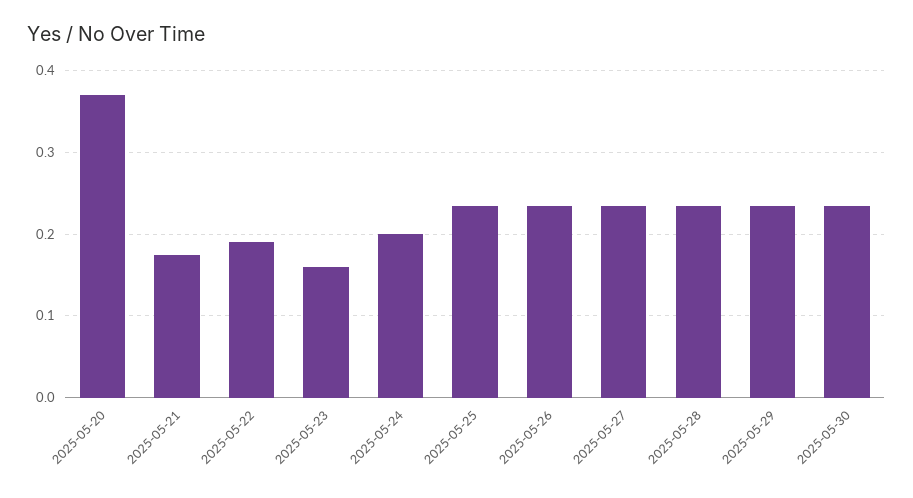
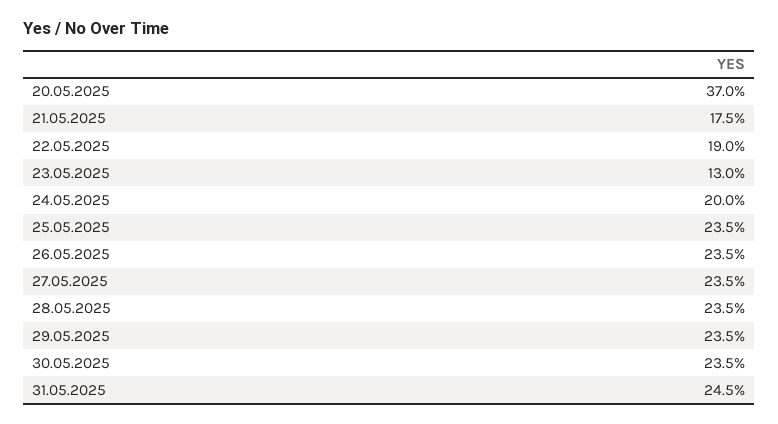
2025-05-23: 0.16 -> 0.13
31.05.2025: none -> 0.245

